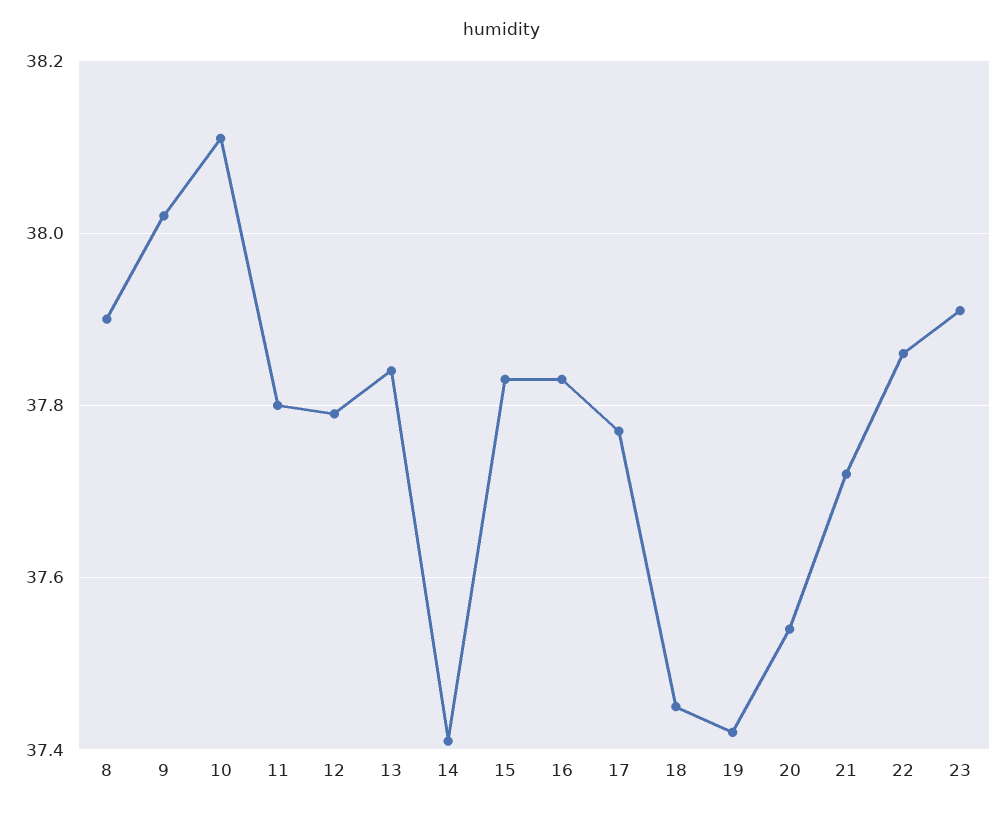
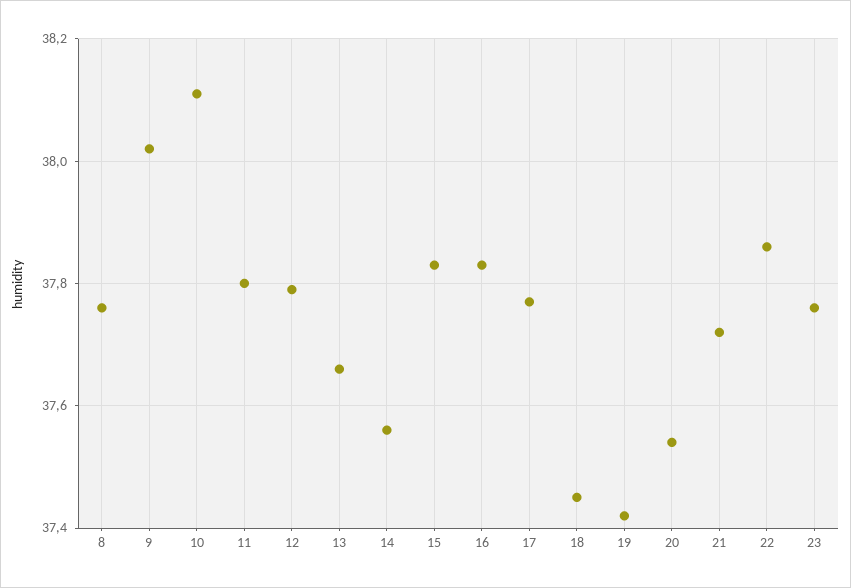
8: 37.9 -> 37.75
13: 37.85 -> 37.65
14: 37.4 -> 37.55
23: 37.9 -> 37.75

